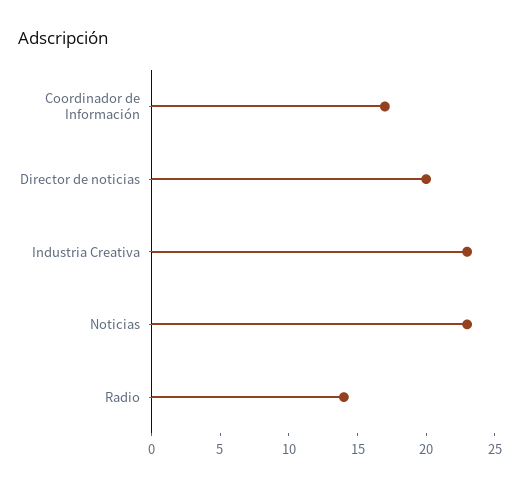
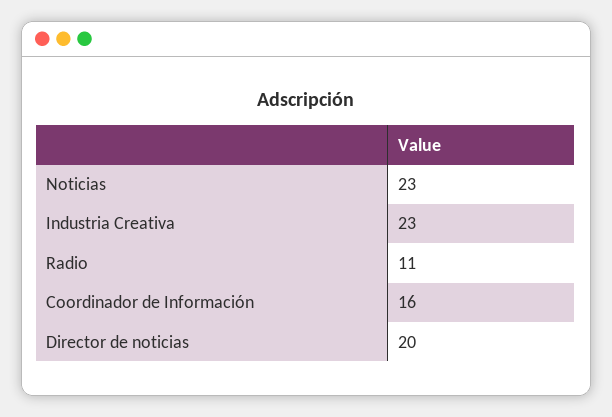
Coordinador de Información: 17 -> 16
Radio: 14 -> 11

